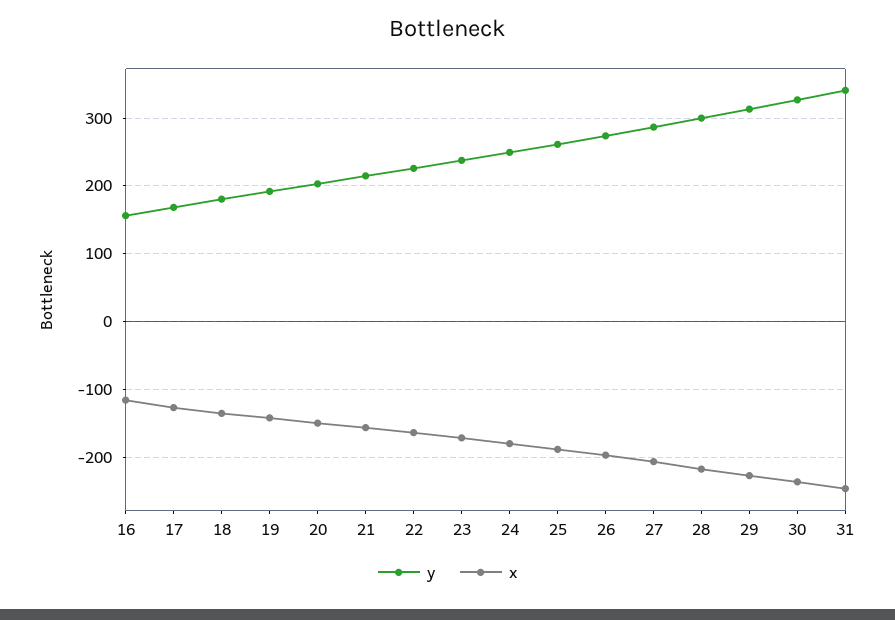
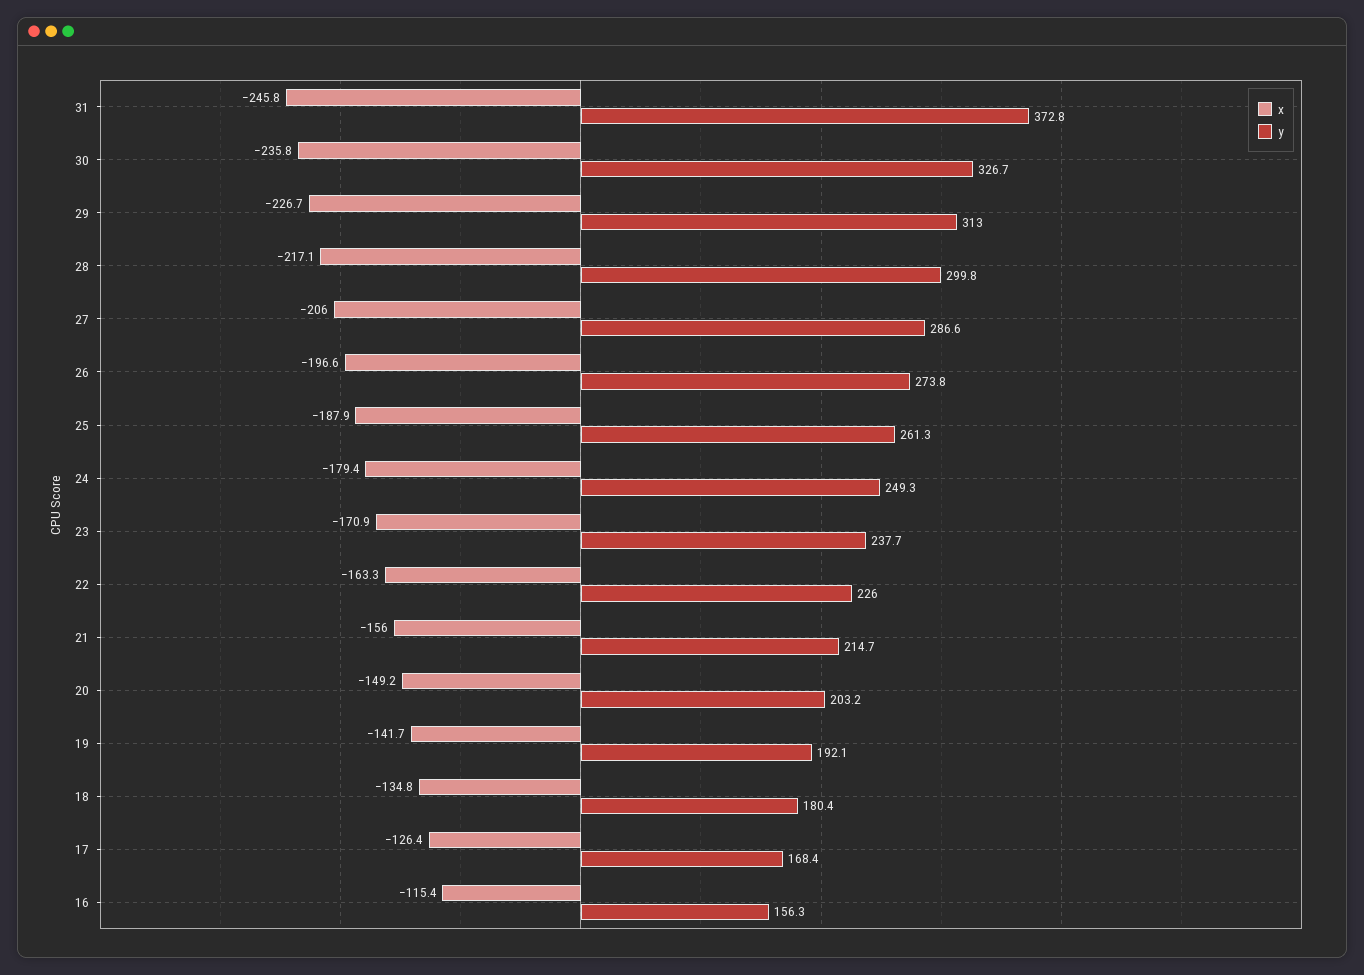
y, 31: 340 -> 372.8

